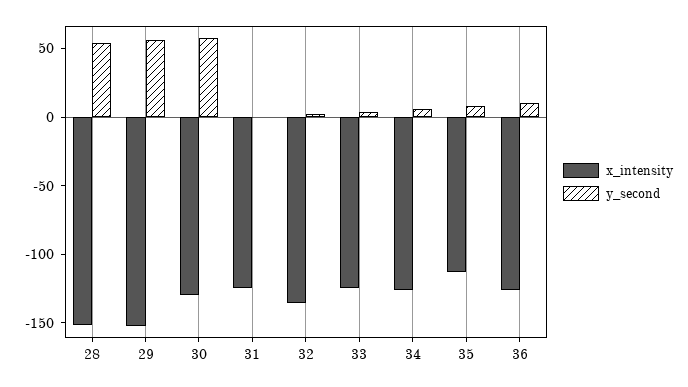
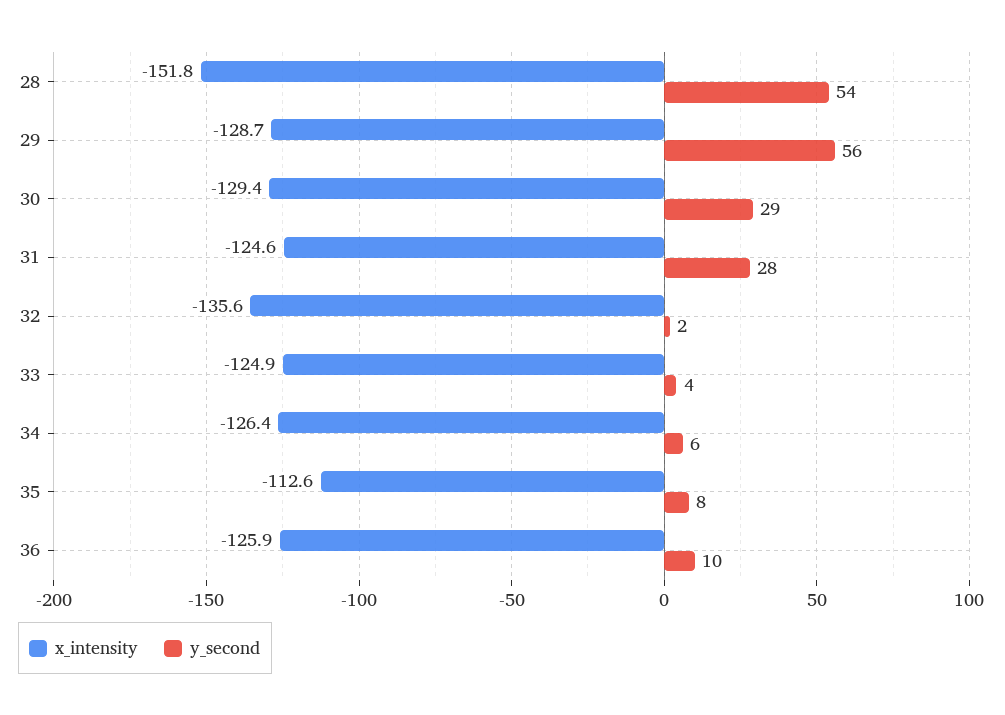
x_intensity, 29: -150 -> -128.7
y_second, 30: 60 -> 29
y_second, 31: 0 -> 28

